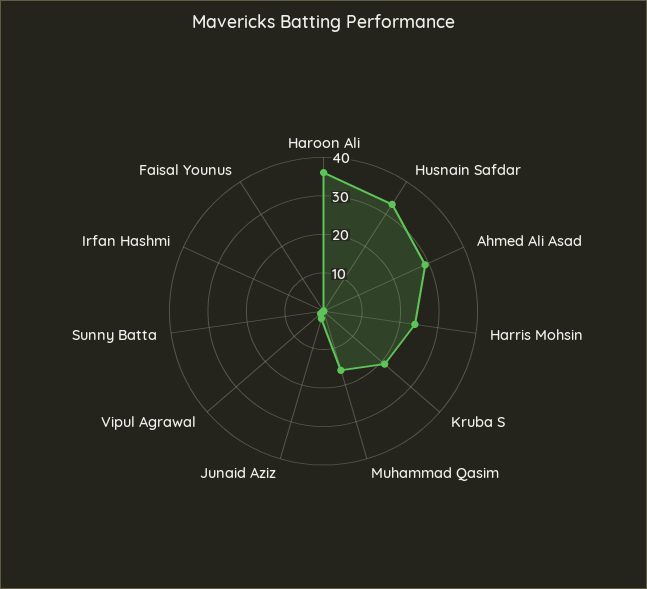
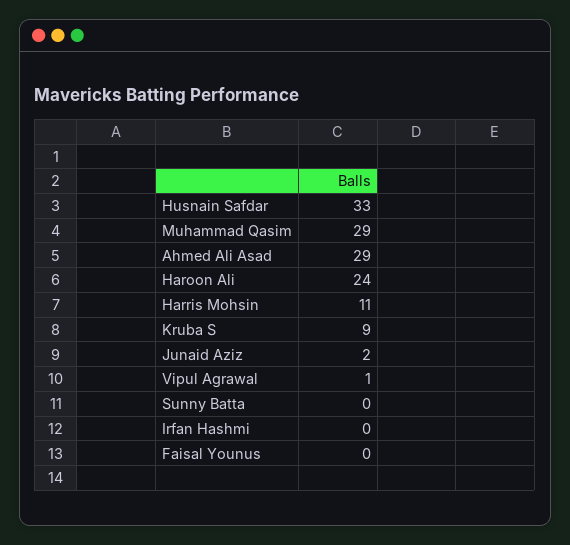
Haroon Ali: 35 -> 24
Harris Mohsin: 25 -> 11
Kruba S: 20 -> 9
Muhammad Qasim: 15 -> 29

